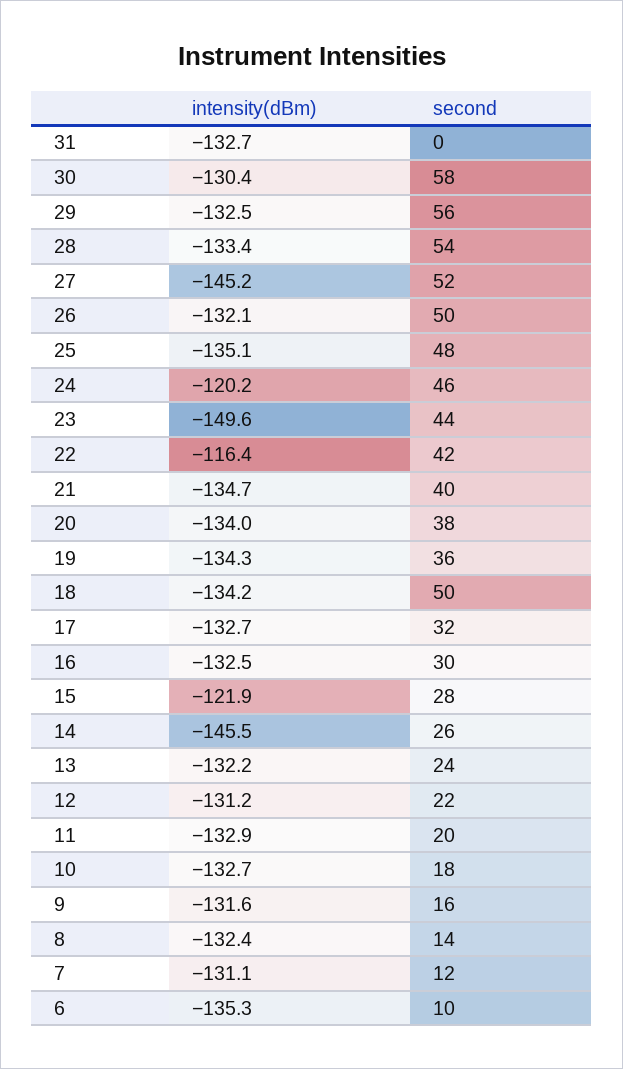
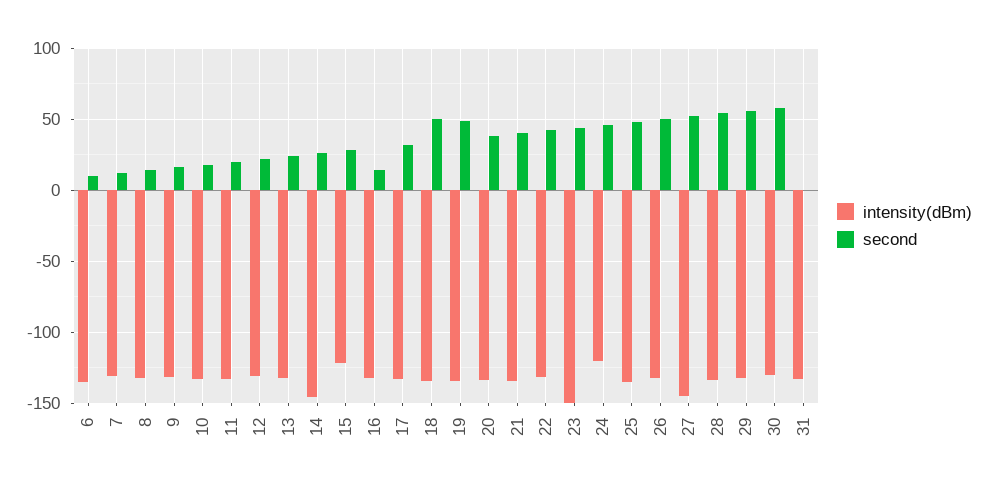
intensity(dBm), 22: -116.4 -> -130
second, 19: 36 -> 50
second, 16: 30 -> 15

